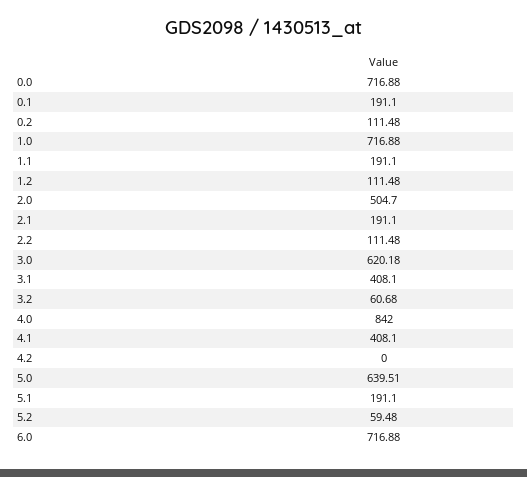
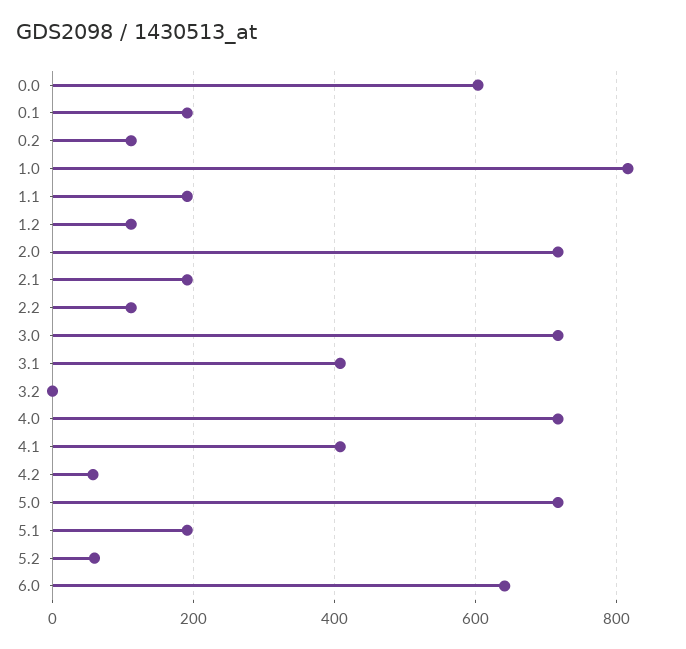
0.0: 716.88 -> 600
1.0: 716.88 -> 820
2.0: 504.7 -> 720
3.0: 620.18 -> 720
3.2: 60.68 -> 0
4.0: 842 -> 720
4.2: 0 -> 60
5.0: 639.51 -> 720
6.0: 716.88 -> 640

